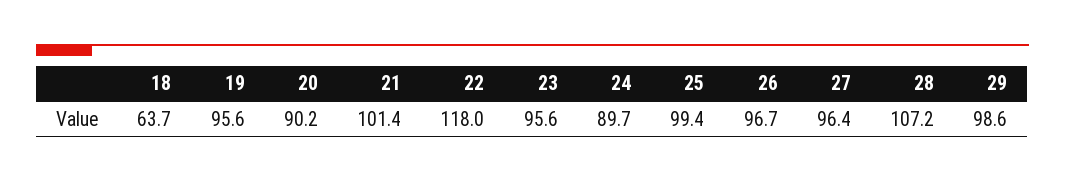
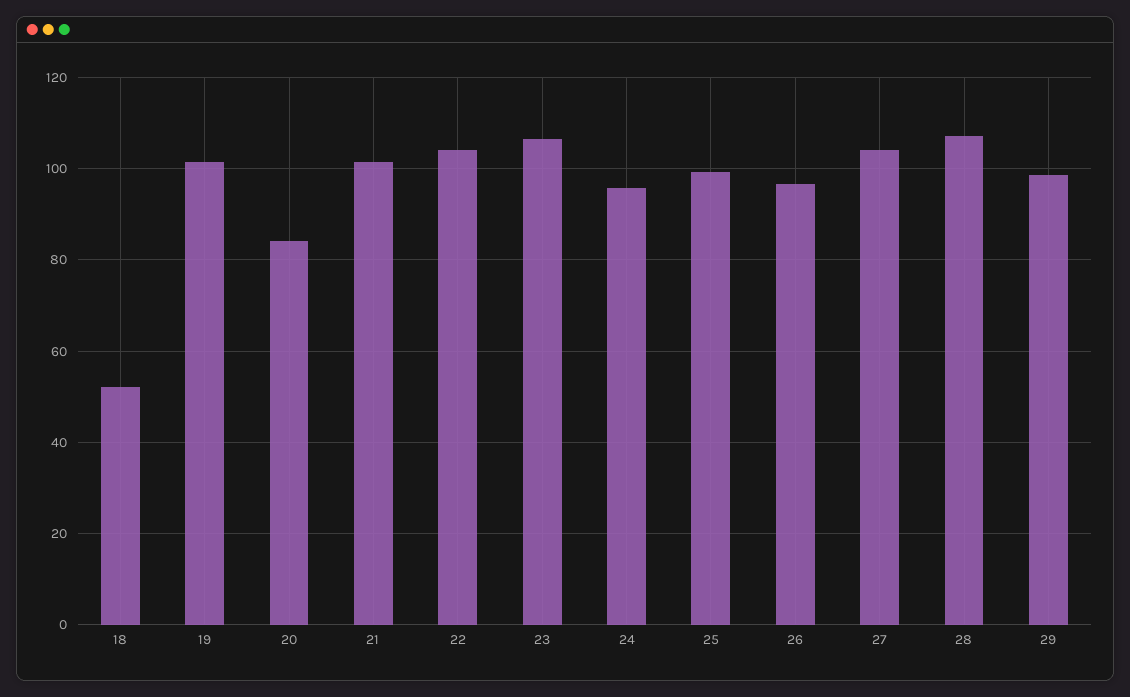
18: 63.7 -> 52
19: 95.6 -> 102
20: 90.2 -> 84
22: 118 -> 104
23: 95.6 -> 106
24: 89.7 -> 96
27: 96.4 -> 104

